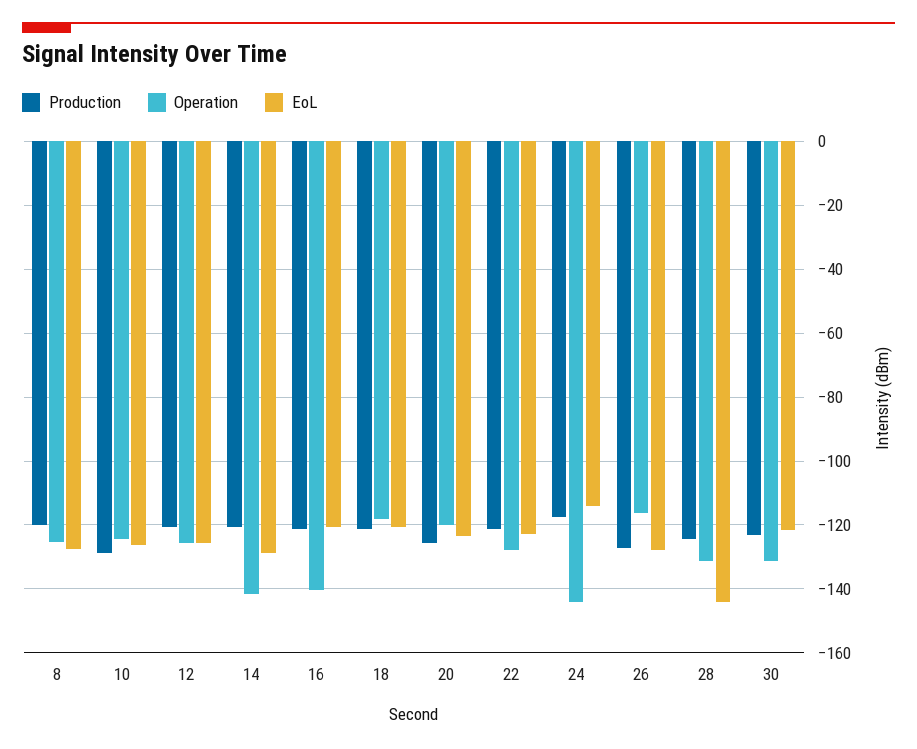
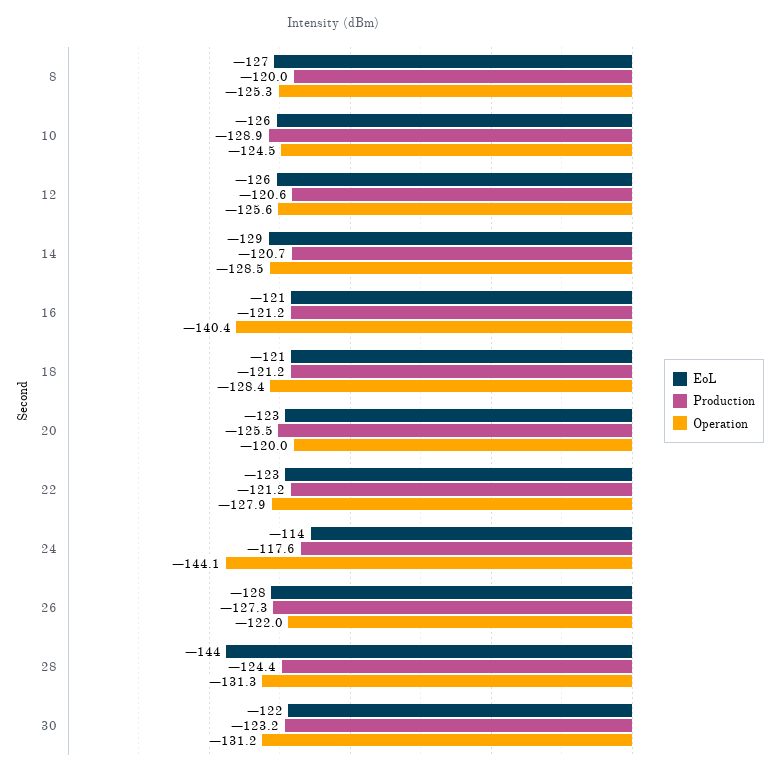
Operation, 14: -142 -> -128.5
Operation, 18: -118 -> -128.4
Operation, 26: -116 -> -122

